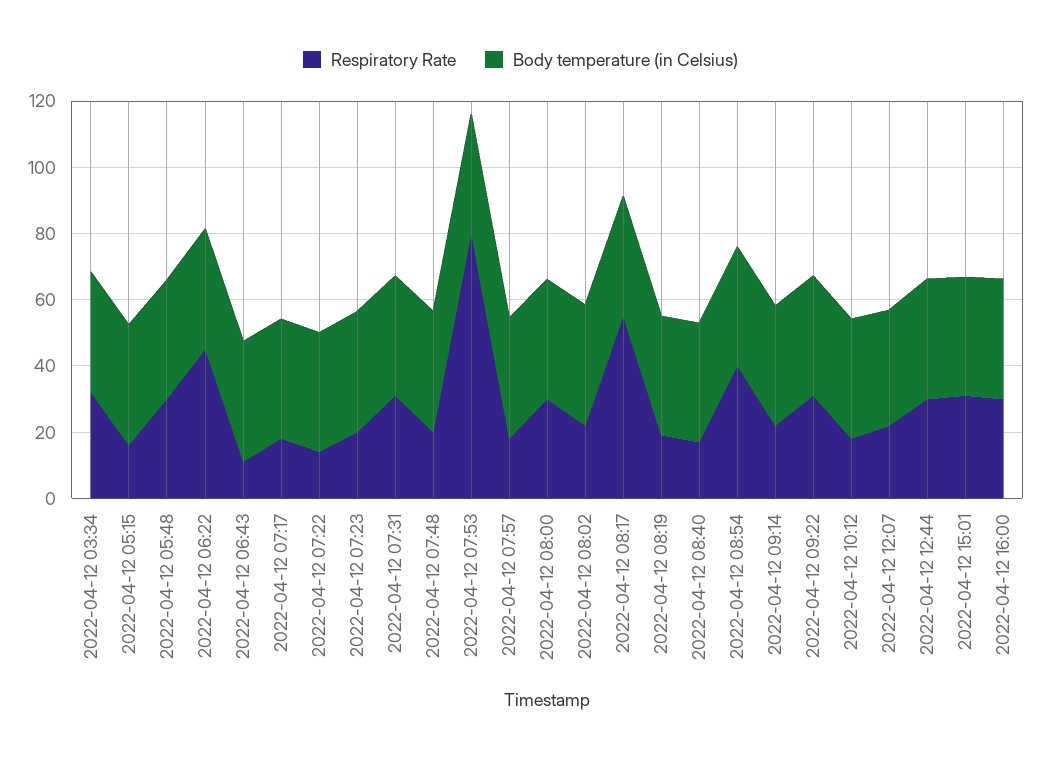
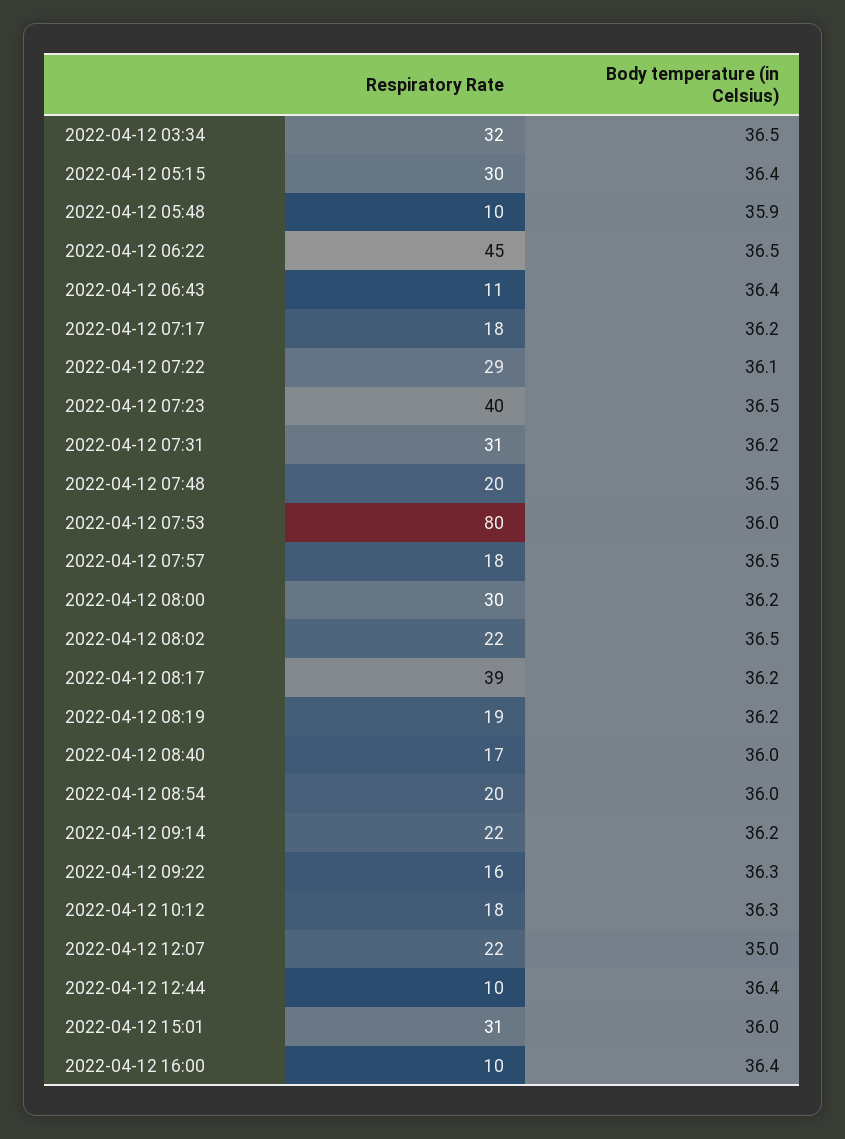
Respiratory Rate, 2022-04-12 05:15: 15 -> 30
Respiratory Rate, 2022-04-12 05:48: 30 -> 10
Respiratory Rate, 2022-04-12 07:22: 15 -> 29
Respiratory Rate, 2022-04-12 07:23: 20 -> 40
Respiratory Rate, 2022-04-12 08:17: 55 -> 39
Respiratory Rate, 2022-04-12 08:54: 40 -> 20
Respiratory Rate, 2022-04-12 09:22: 30 -> 16
Respiratory Rate, 2022-04-12 12:44: 30 -> 10
Respiratory Rate, 2022-04-12 16:00: 30 -> 10

